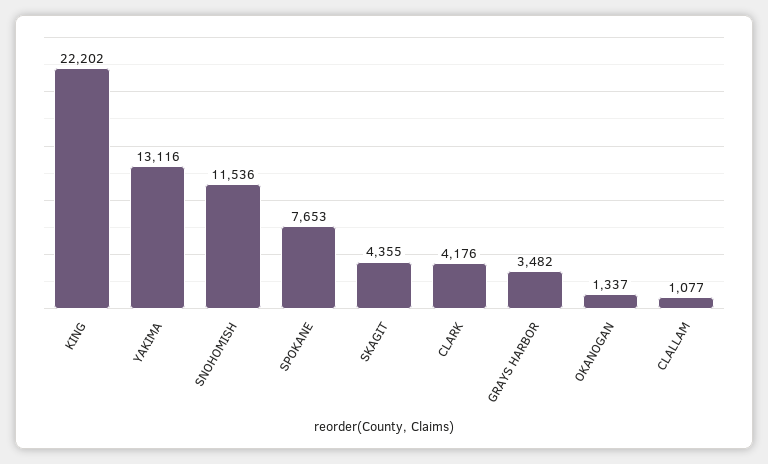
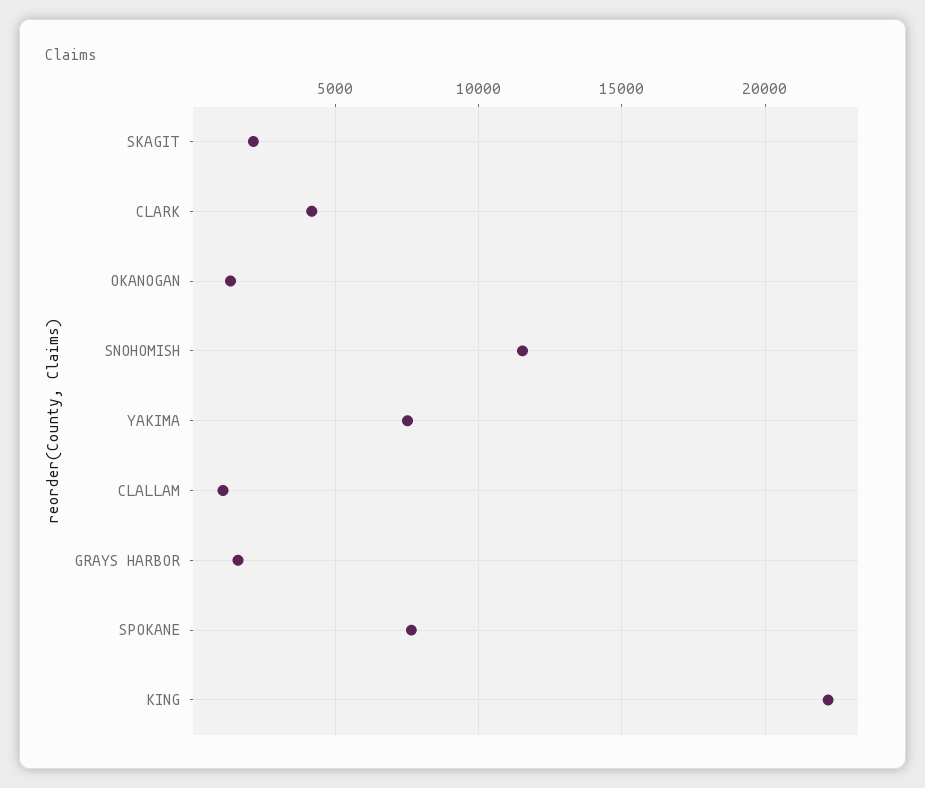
YAKIMA: 13116 -> 7500
SKAGIT: 4355 -> 2000
GRAYS HARBOR: 3482 -> 1500

